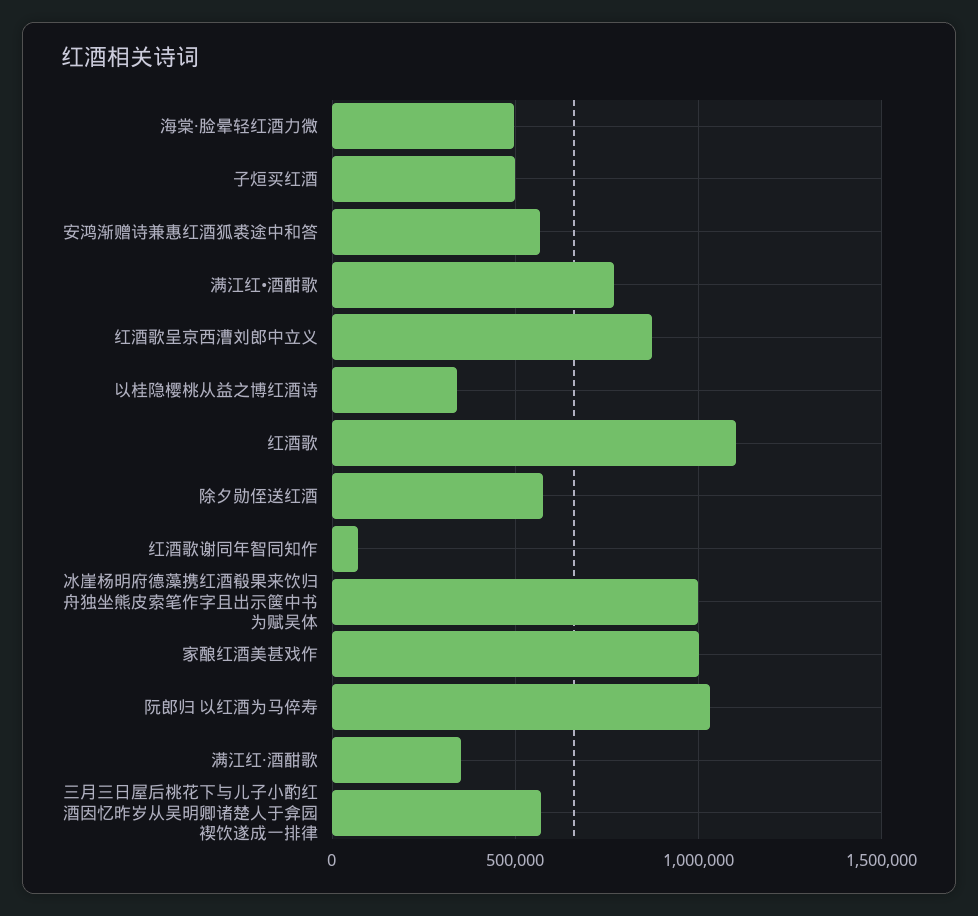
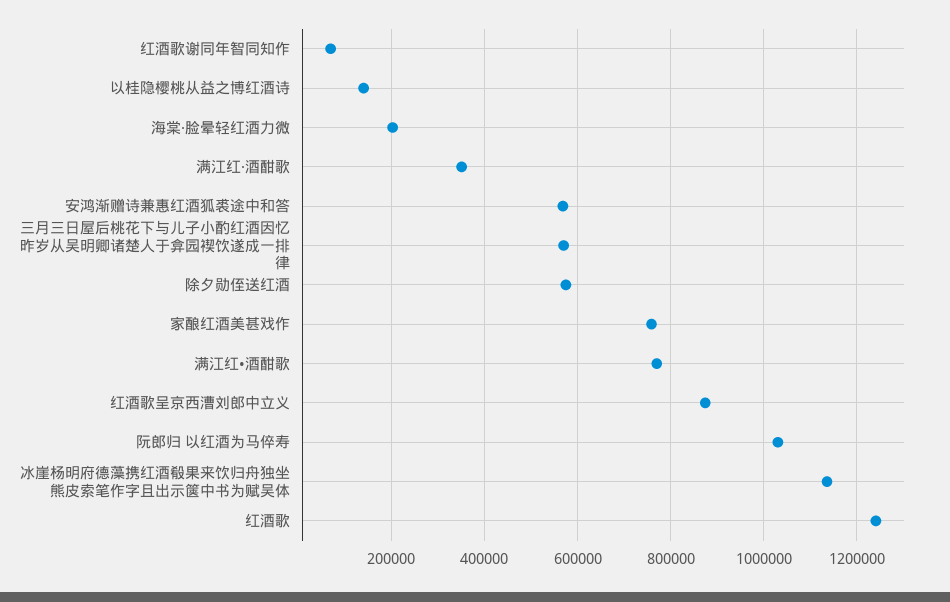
海棠·脸晕轻红酒力微: 500000 -> 200000
子烜买红酒: 500000 -> none
以桂隐樱桃从益之博红酒诗: 350000 -> 140000
红酒歌: 1100000 -> 1240000
冰崖杨明府德藻携红酒殽果来饮归舟独坐熊皮索笔作字且出示箧中书为赋吴体: 1000000 -> 1140000
家酿红酒美甚戏作: 1000000 -> 760000

